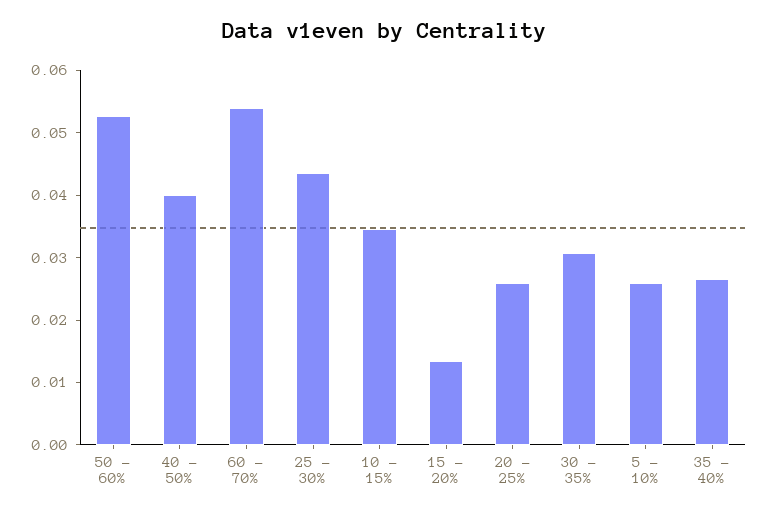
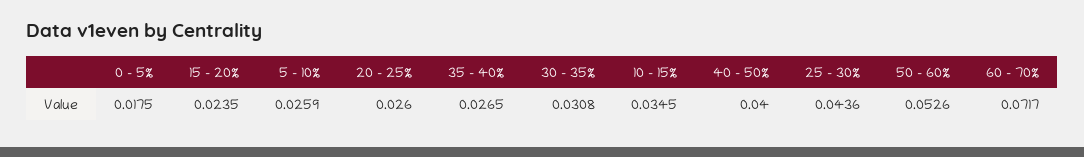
60 - 70%: 0.054 -> 0.0717
15 - 20%: 0.014 -> 0.0235
0 - 5%: none -> 0.0175

